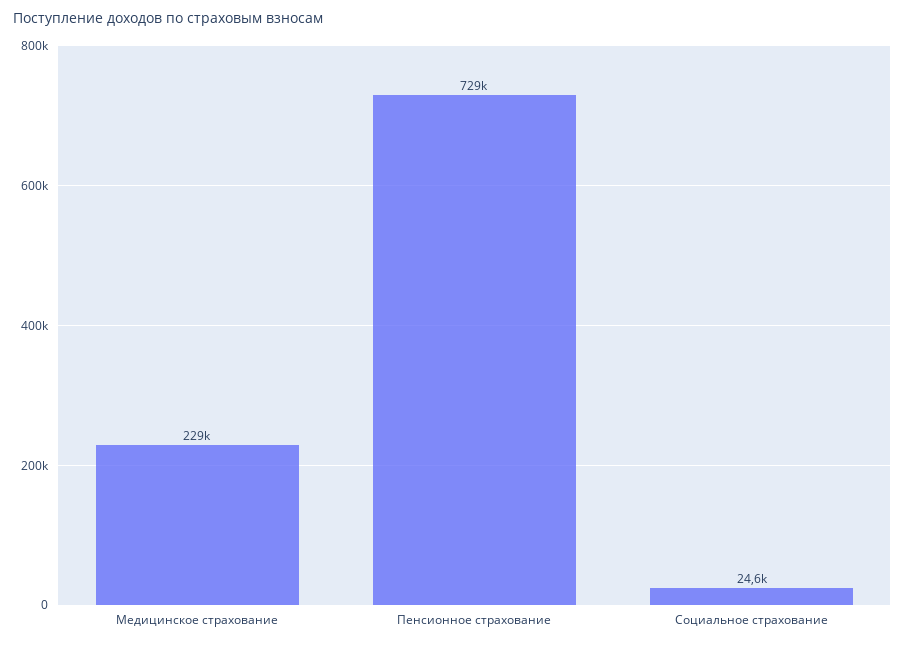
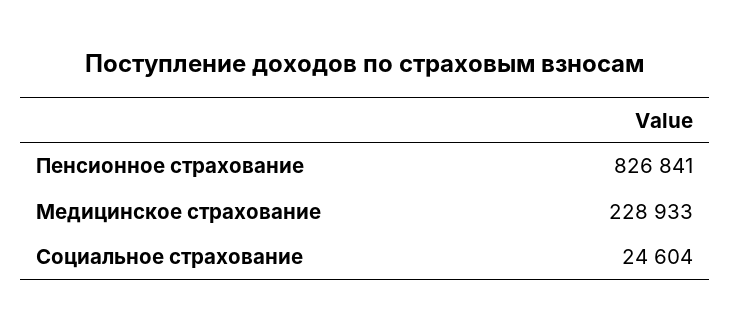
Пенсионное страхование: 729000 -> 826841

